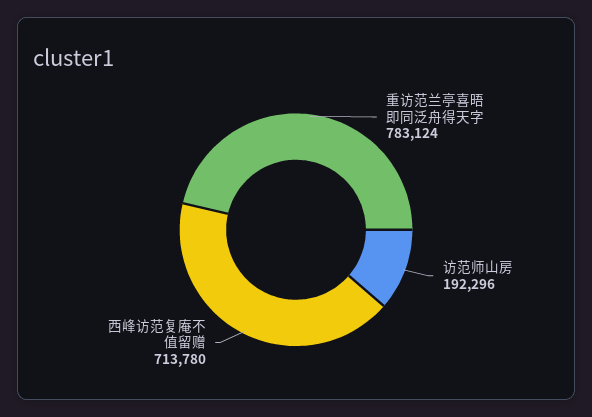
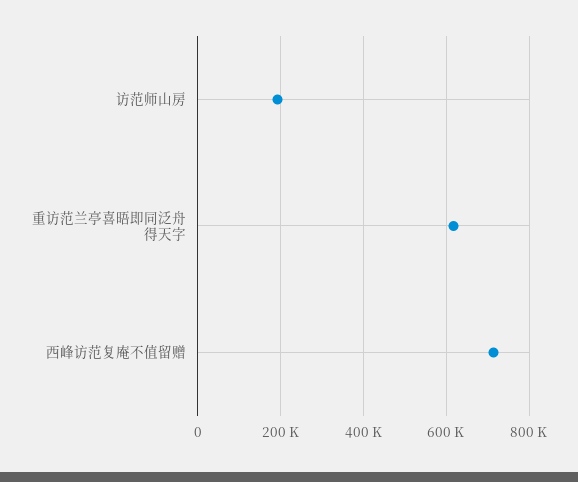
重访范兰亭喜晤即同泛舟得天字: 783124 -> 620000

